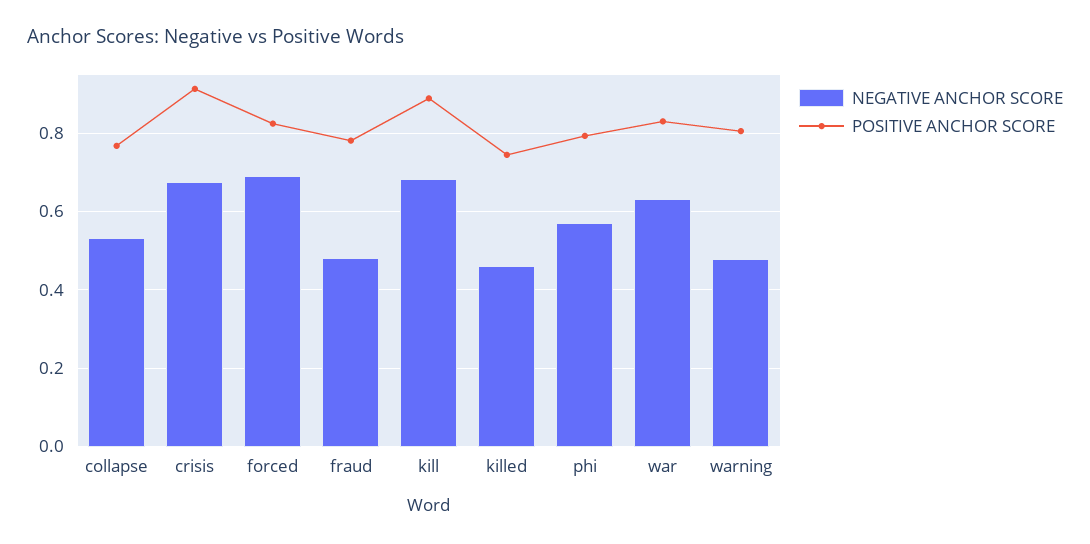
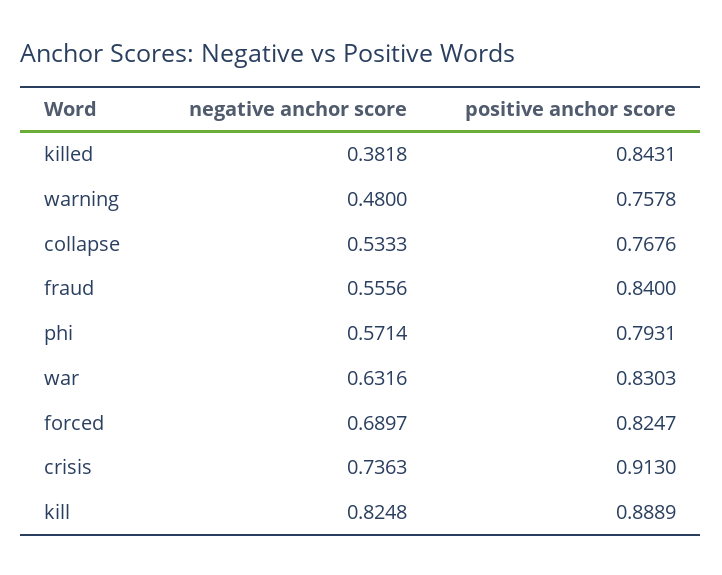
NEGATIVE ANCHOR SCORE, crisis: 0.68 -> 0.7363
NEGATIVE ANCHOR SCORE, fraud: 0.48 -> 0.5556
POSITIVE ANCHOR SCORE, fraud: 0.78 -> 0.84
NEGATIVE ANCHOR SCORE, kill: 0.68 -> 0.8248
NEGATIVE ANCHOR SCORE, killed: 0.46 -> 0.3818
POSITIVE ANCHOR SCORE, killed: 0.74 -> 0.8431
POSITIVE ANCHOR SCORE, warning: 0.8 -> 0.7578

